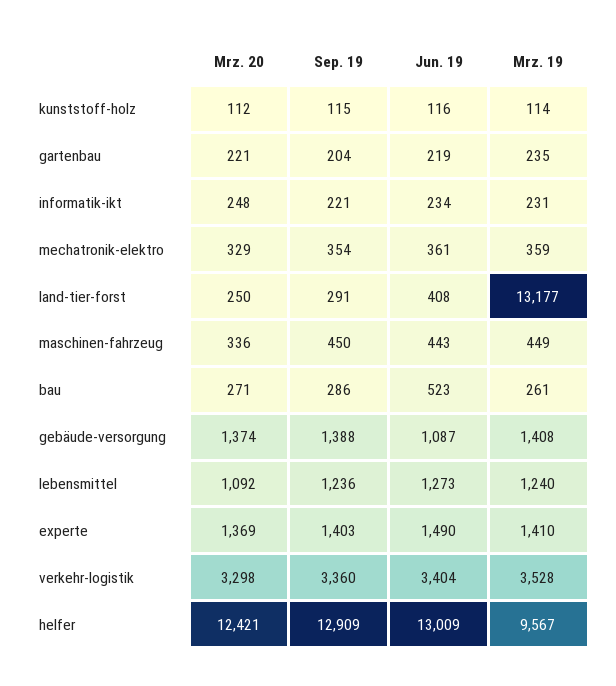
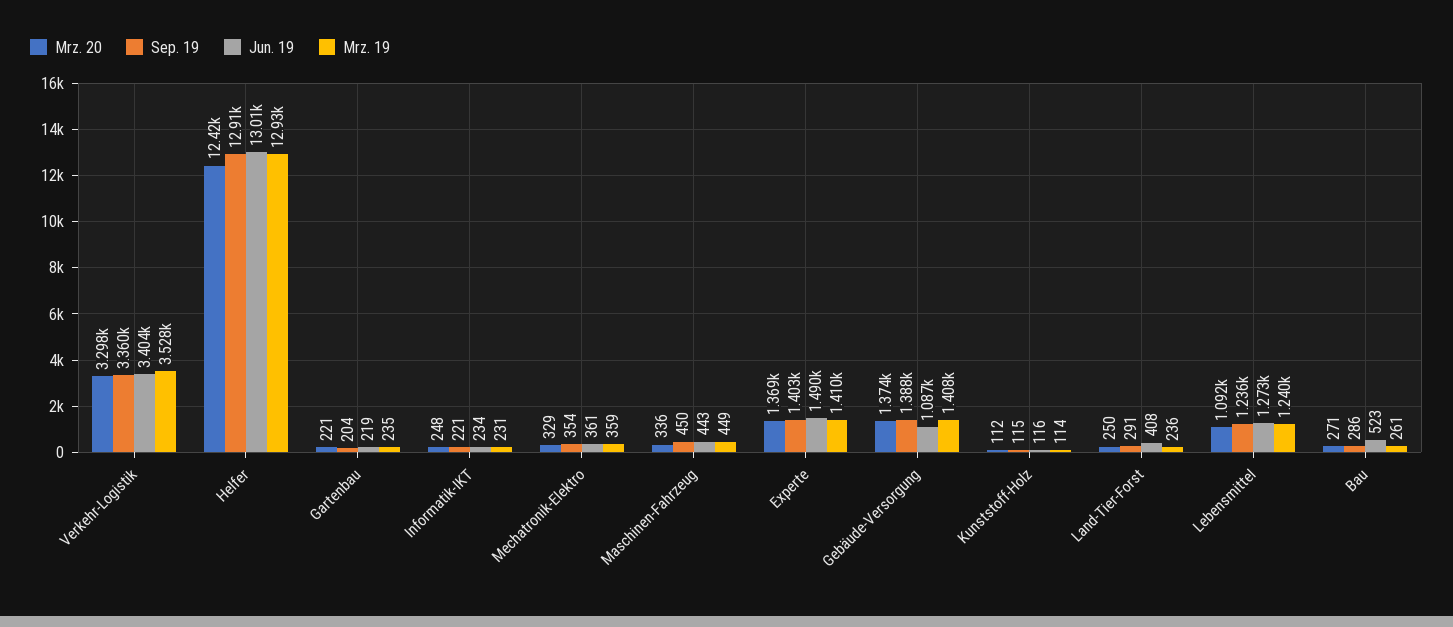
Mrz. 19, land-tier-forst: 13177 -> 236
Mrz. 19, helfer: 9567 -> 12930

